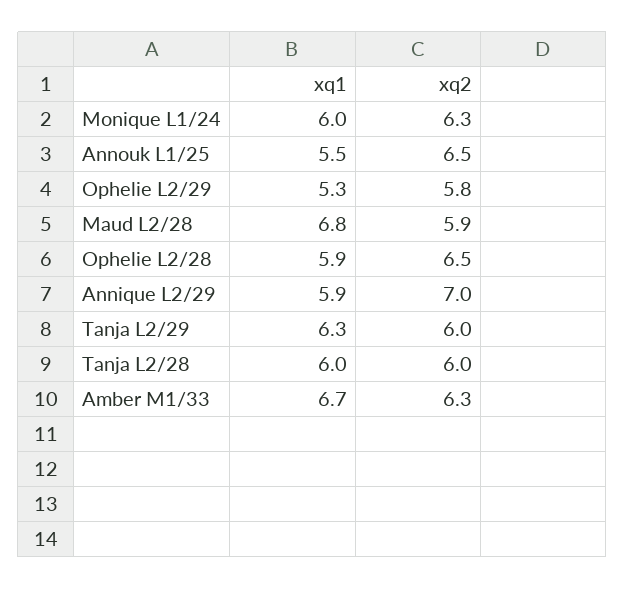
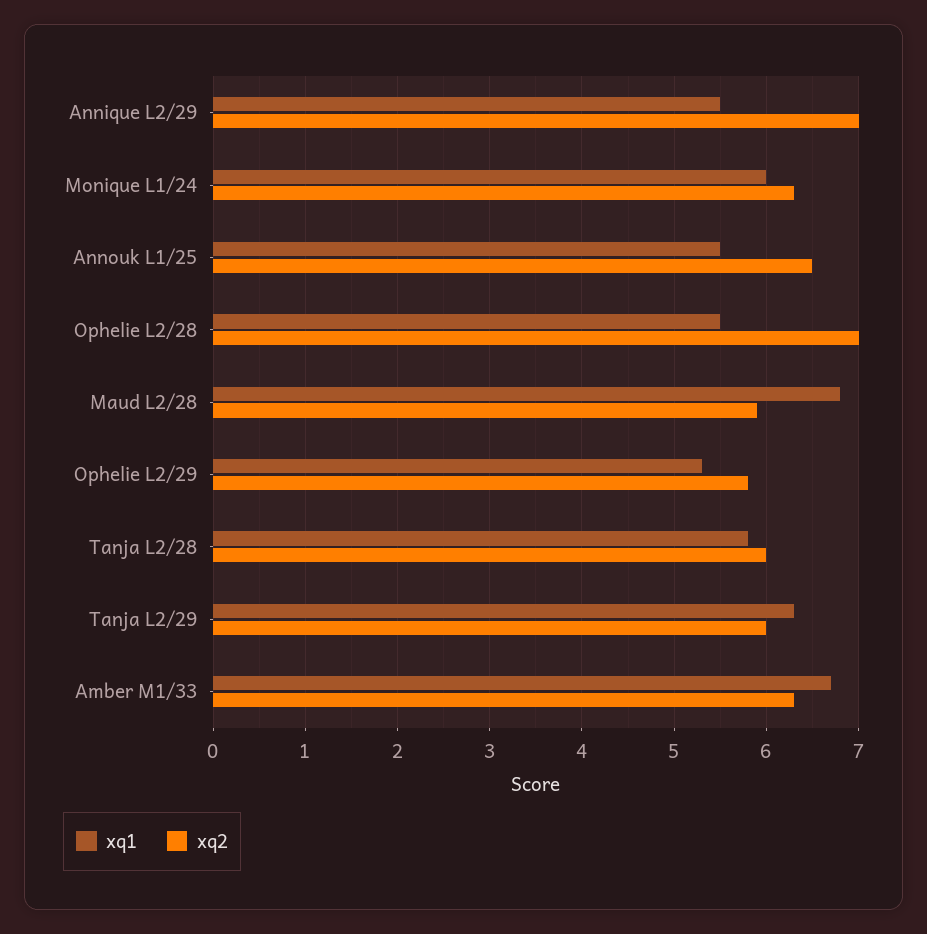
xq1, Ophelie L2/28: 5.9 -> 5.5
xq2, Ophelie L2/28: 6.5 -> 7
xq1, Annique L2/29: 5.9 -> 5.5
xq1, Tanja L2/28: 6 -> 5.8

